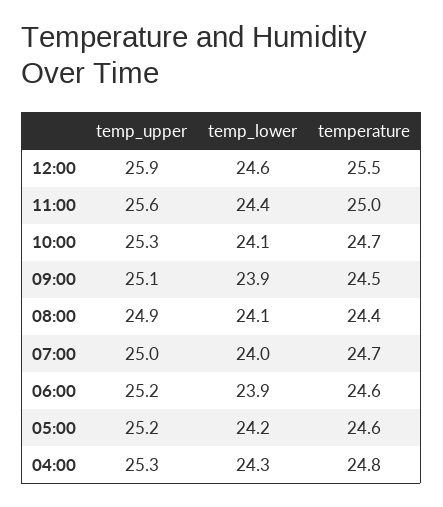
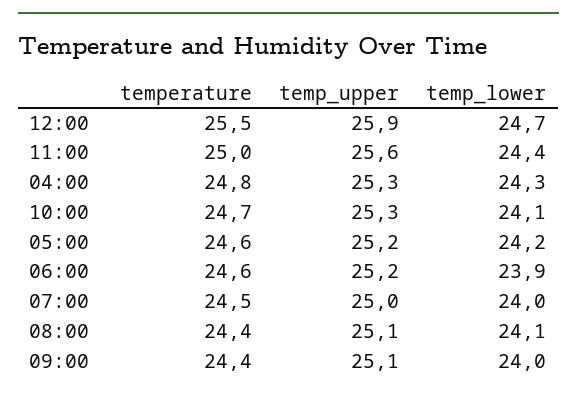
temp_lower, 12:00: 24.6 -> 24.7
temp_lower, 09:00: 23.9 -> 24
temperature, 09:00: 24.5 -> 24.4
temp_upper, 08:00: 24.9 -> 25.1
temperature, 07:00: 24.7 -> 24.5

